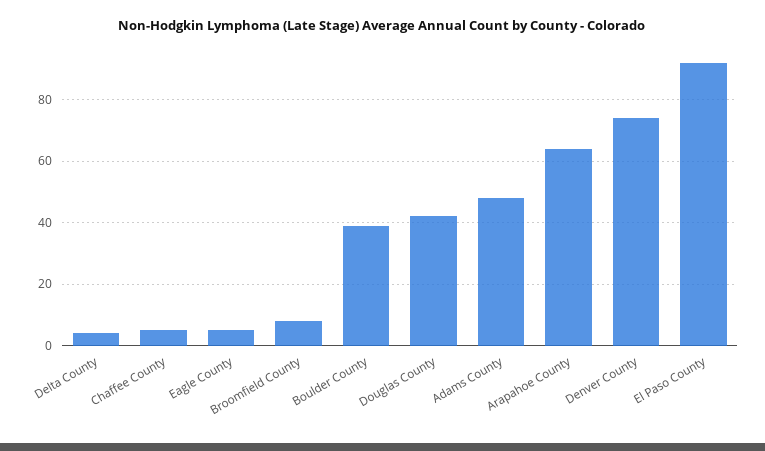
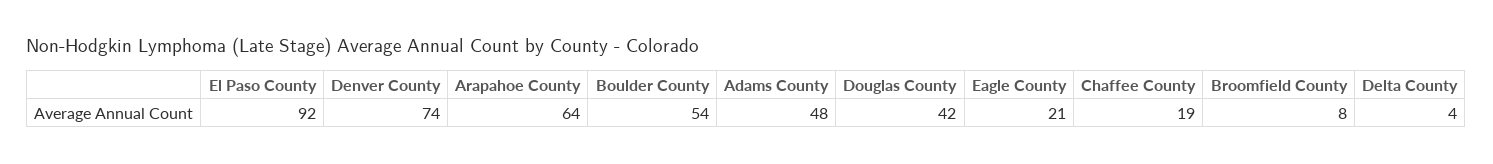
Chaffee County: 5 -> 19
Eagle County: 5 -> 21
Boulder County: 40 -> 54

